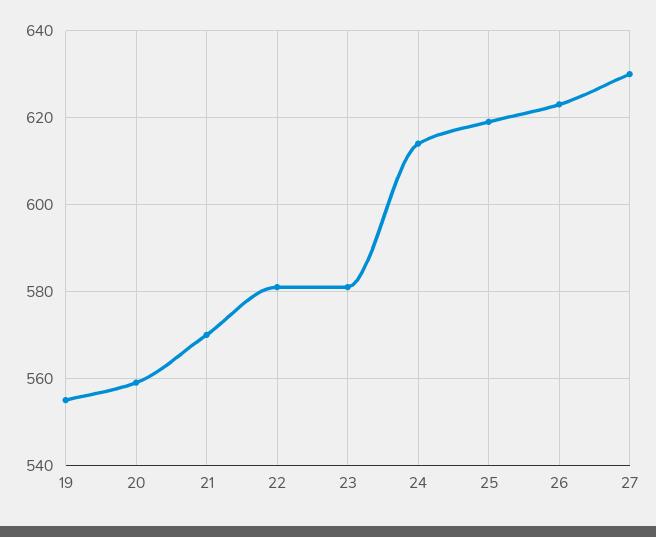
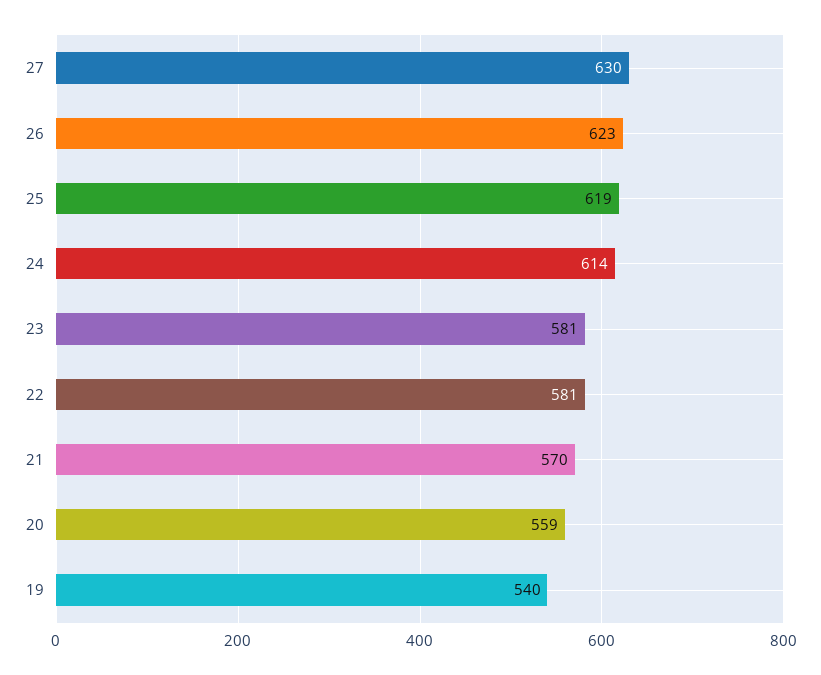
19: 555 -> 540

